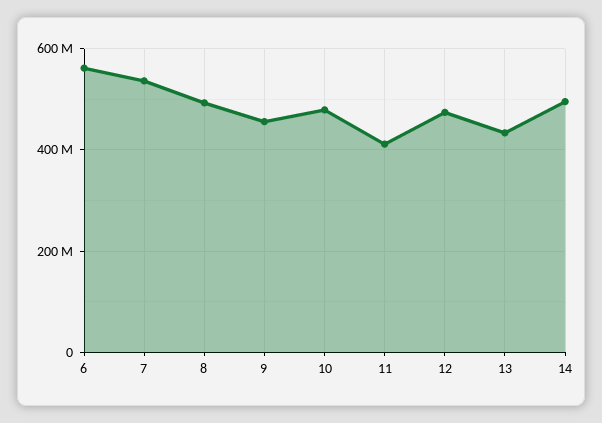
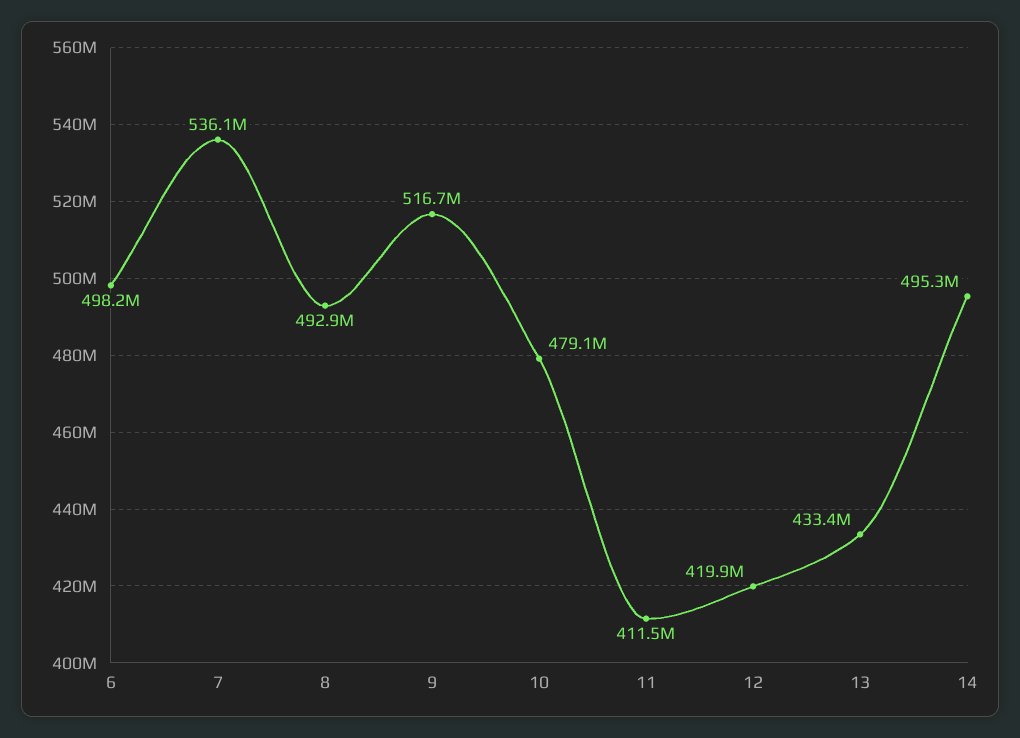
6: 560000000 -> 498200000
9: 460000000 -> 516700000
12: 480000000 -> 419900000

